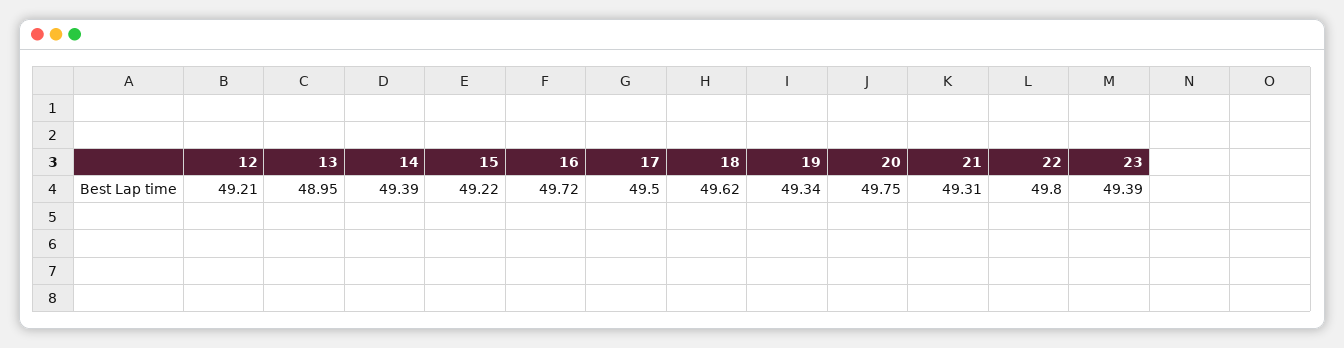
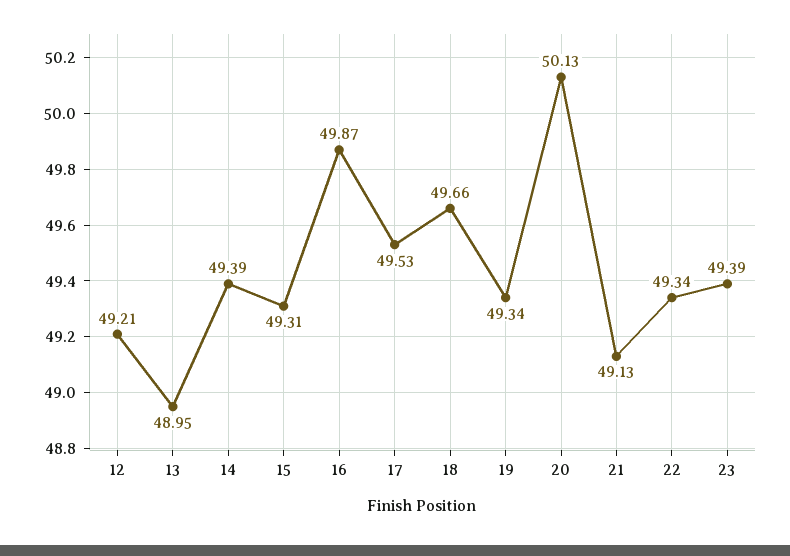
15: 49.22 -> 49.31
16: 49.72 -> 49.87
17: 49.5 -> 49.53
18: 49.62 -> 49.66
20: 49.75 -> 50.13
21: 49.31 -> 49.13
22: 49.8 -> 49.34

